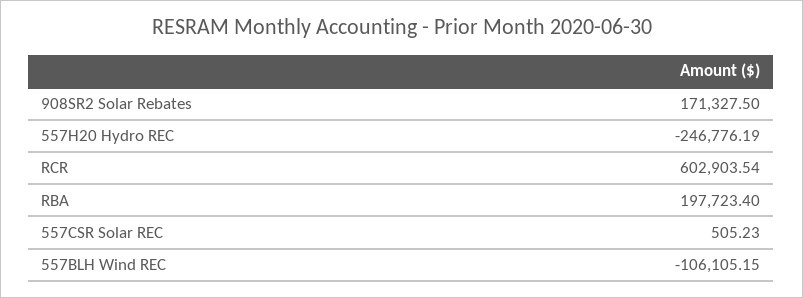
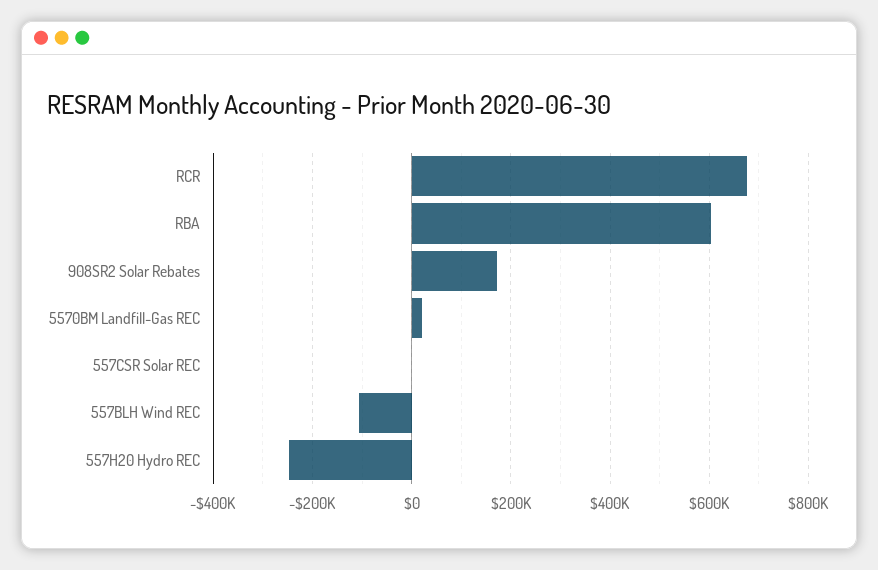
RCR: 602903.54 -> 680000
RBA: 197723.4 -> 600000
5570BM Landfill-Gas REC: none -> 20000

